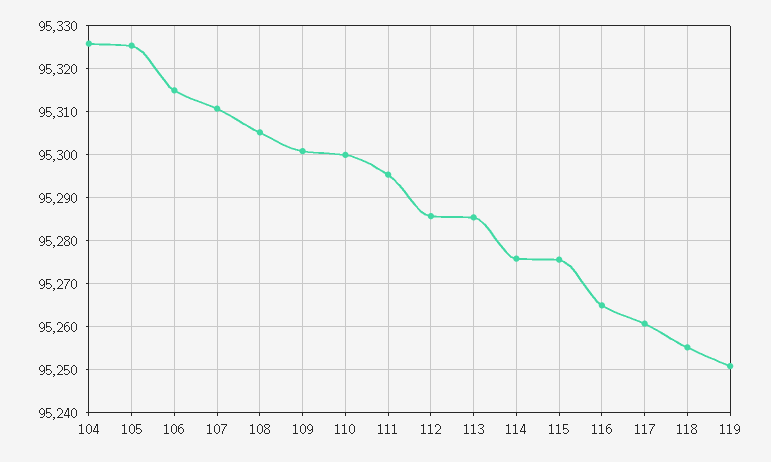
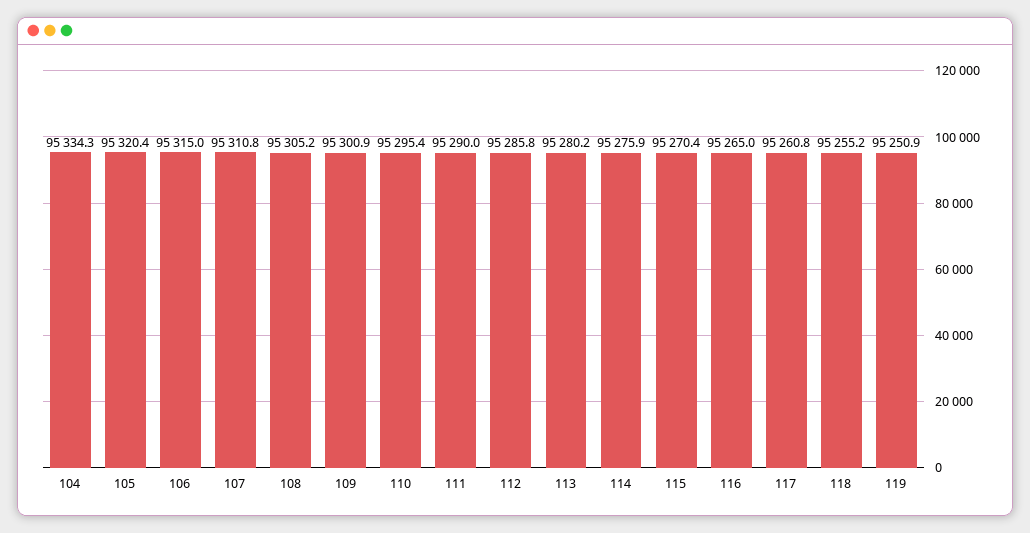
104: 95326 -> 95334.3
105: 95326 -> 95320.4
110: 95300 -> 95295.4
111: 95296 -> 95290
113: 95286 -> 95280.2
115: 95276 -> 95270.4

